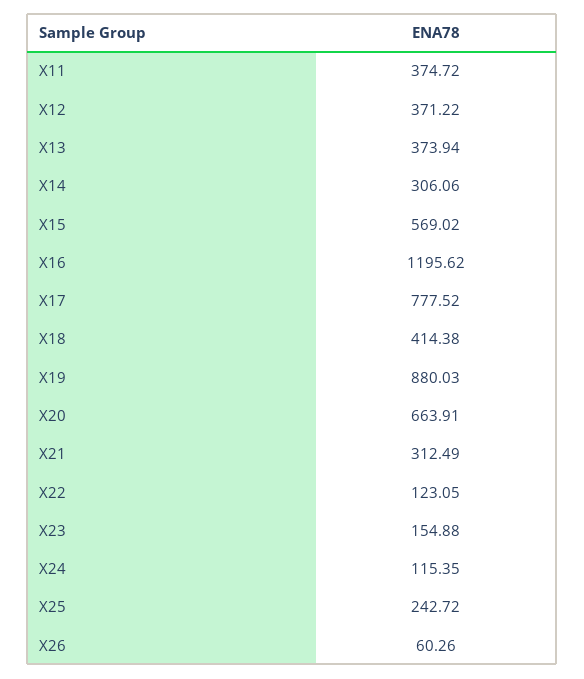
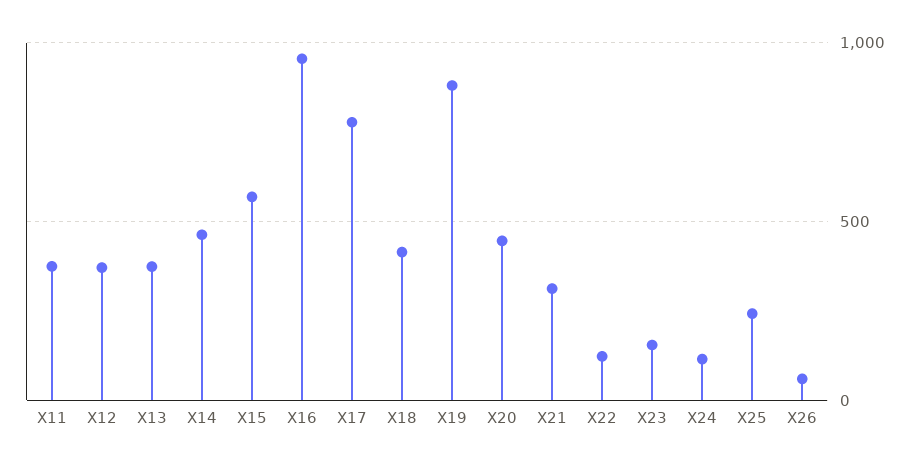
X14: 306.06 -> 450
X16: 1195.62 -> 950
X20: 663.91 -> 450

